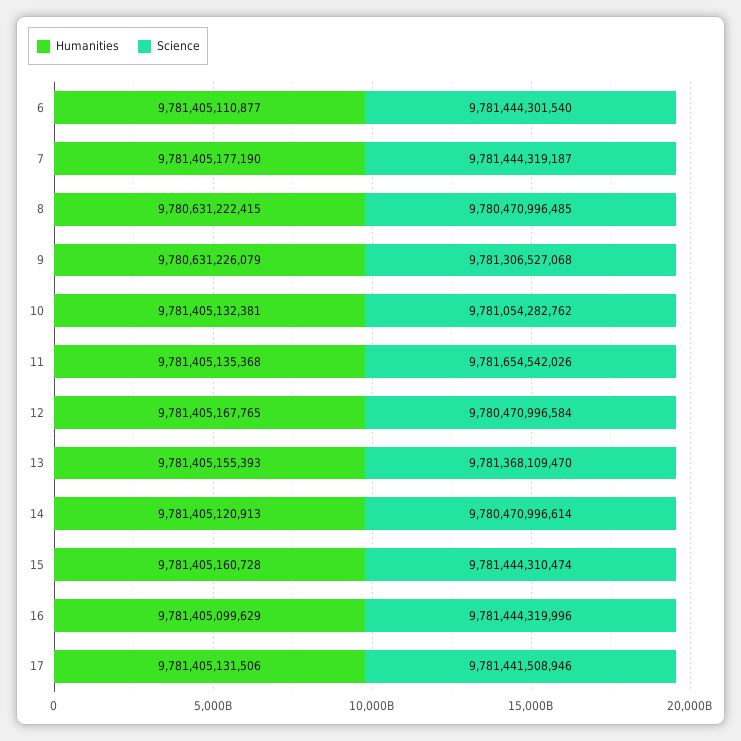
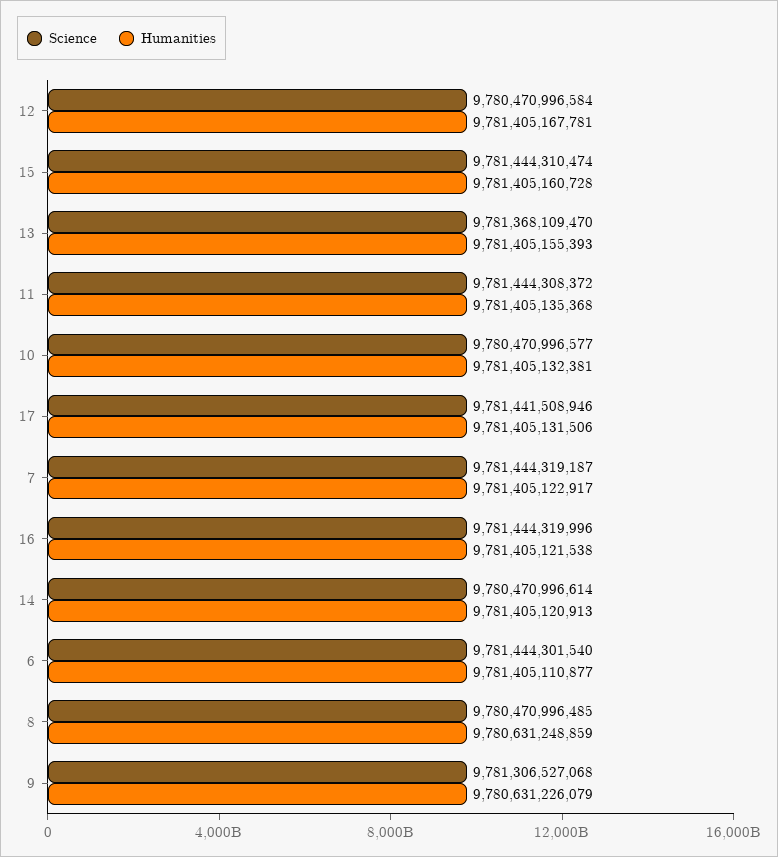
Humanities, 7: 9781405177190 -> 9781405122917
Humanities, 8: 9780631222415 -> 9780631248859
Science, 10: 9781054282762 -> 9780470996577
Science, 11: 9781654542026 -> 9781444308372
Humanities, 12: 9781405167765 -> 9781405167781
Humanities, 16: 9781405099629 -> 9781405121538

